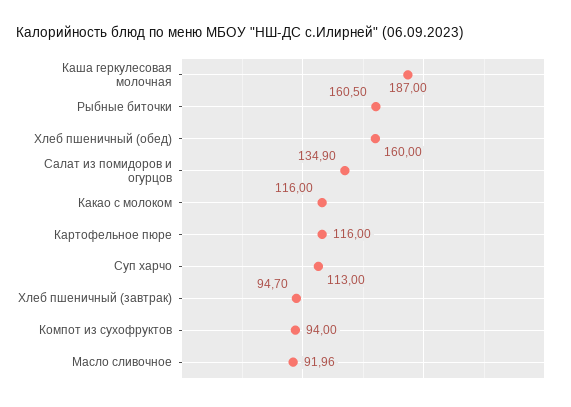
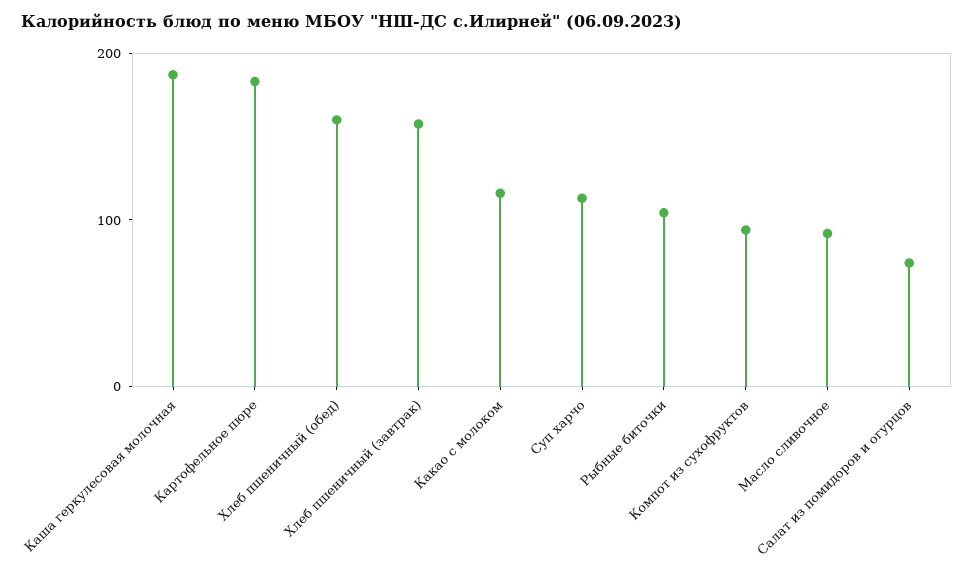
Рыбные биточки: 160.5 -> 100
Салат из помидоров и огурцов: 134.9 -> 80
Картофельное пюре: 116 -> 180
Хлеб пшеничный (завтрак): 94.7 -> 160

